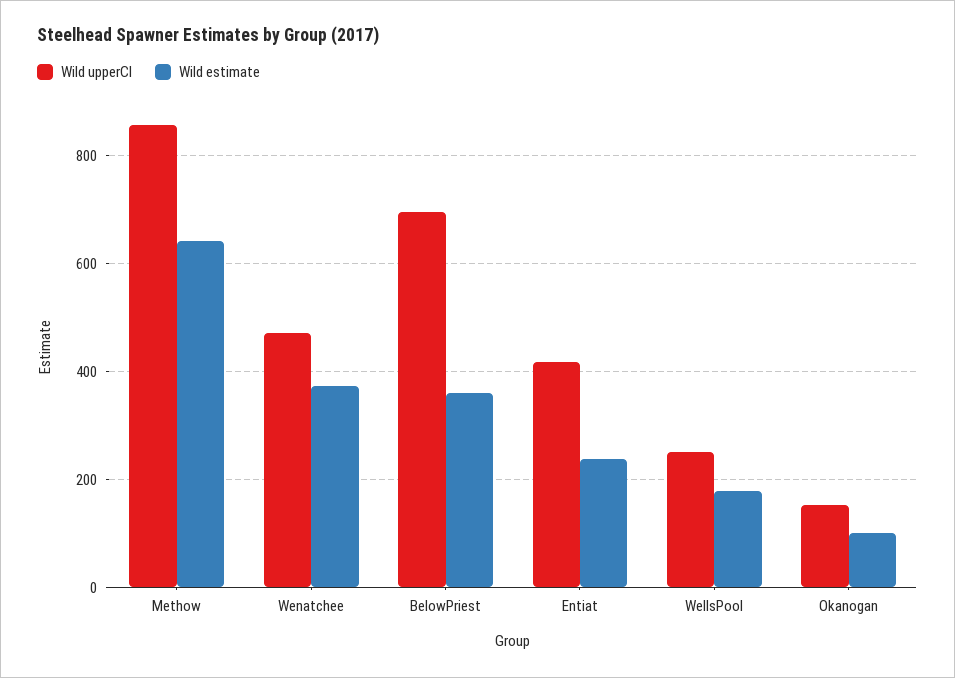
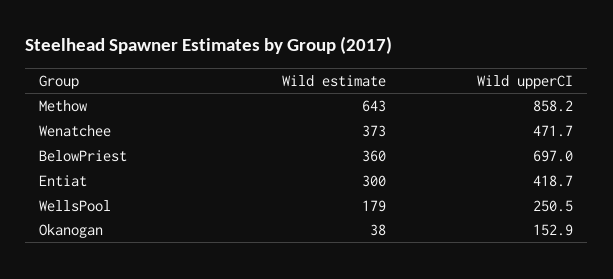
Wild estimate, Entiat: 240 -> 300
Wild estimate, Okanogan: 100 -> 38

